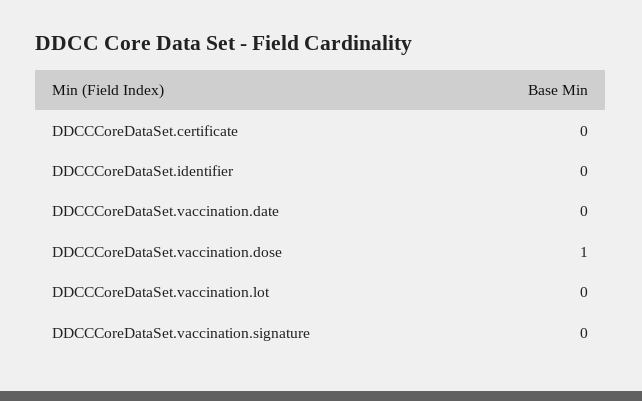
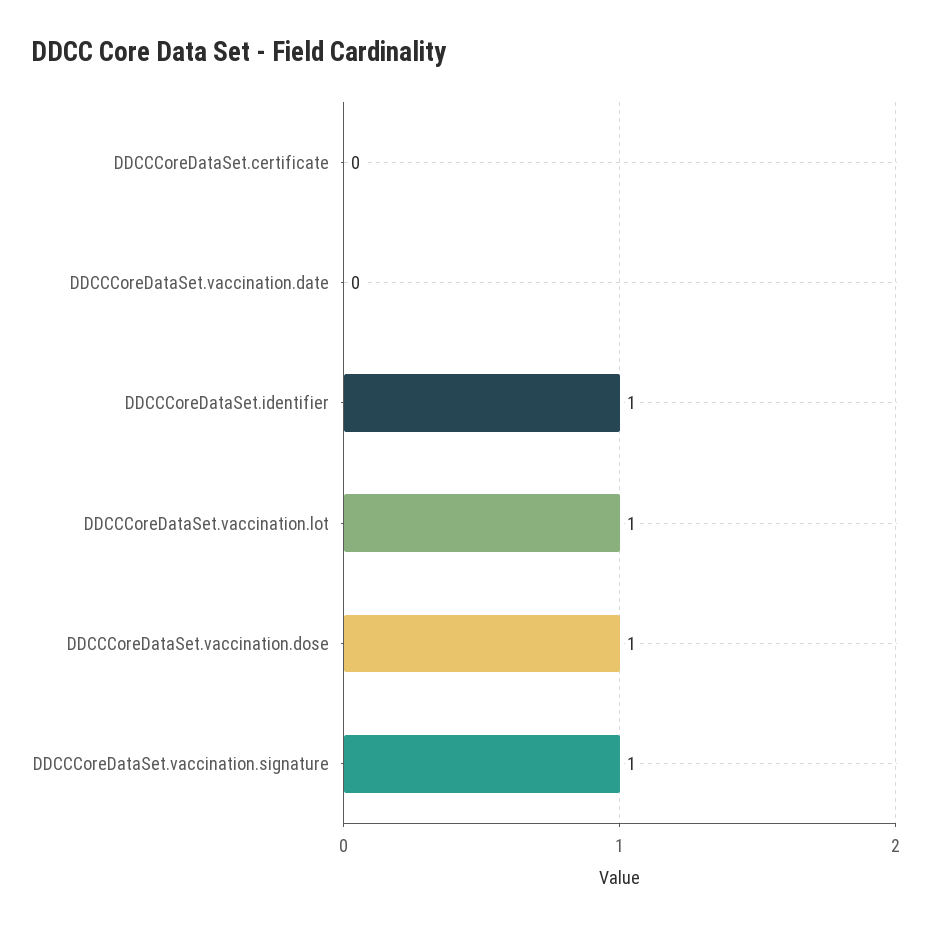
DDCCCoreDataSet.identifier: 0 -> 1
DDCCCoreDataSet.vaccination.lot: 0 -> 1
DDCCCoreDataSet.vaccination.signature: 0 -> 1

